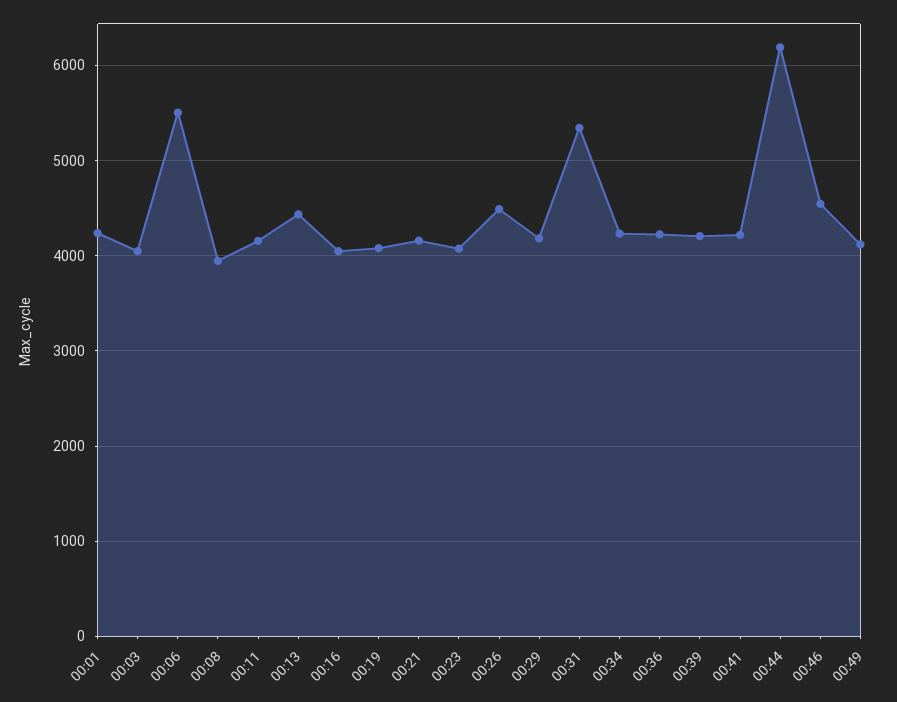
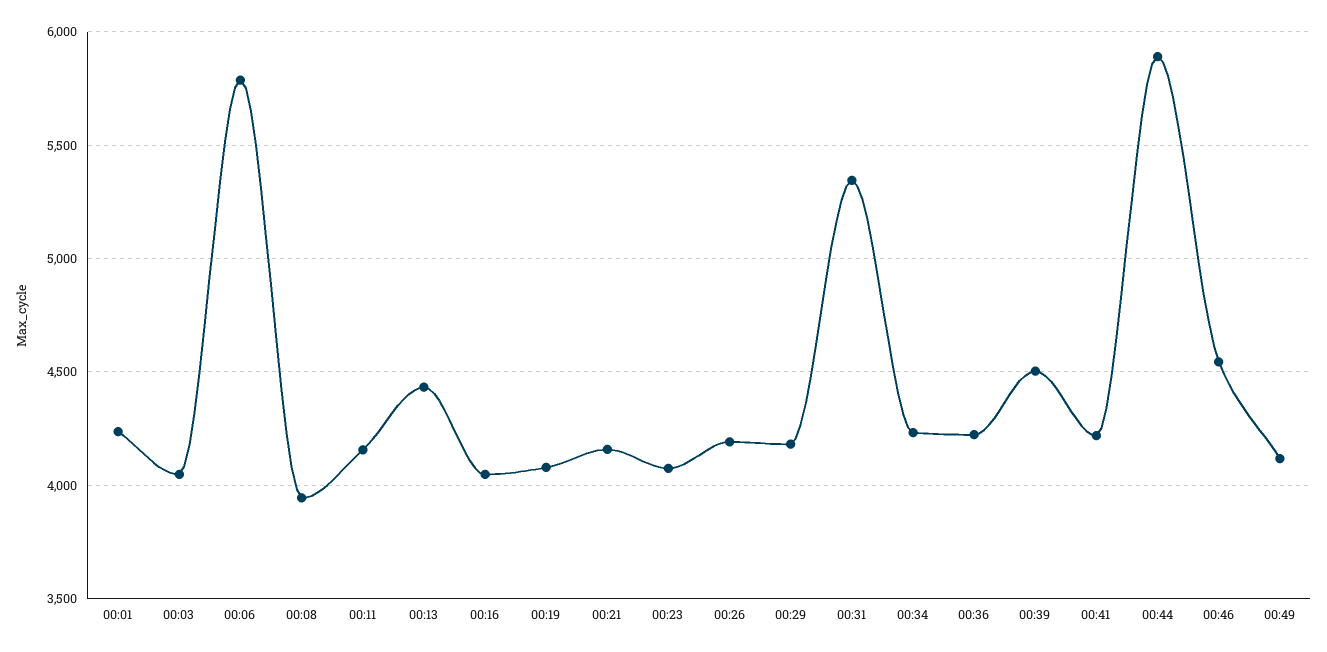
00:06: 5500 -> 5800
00:26: 4500 -> 4200
00:39: 4200 -> 4500
00:44: 6200 -> 5900

